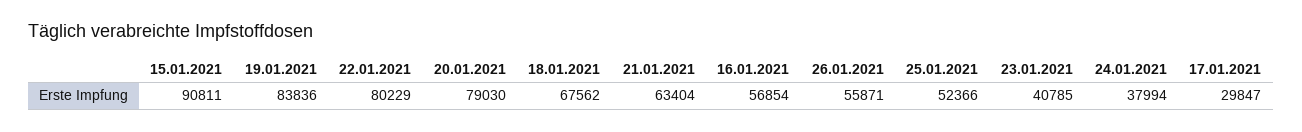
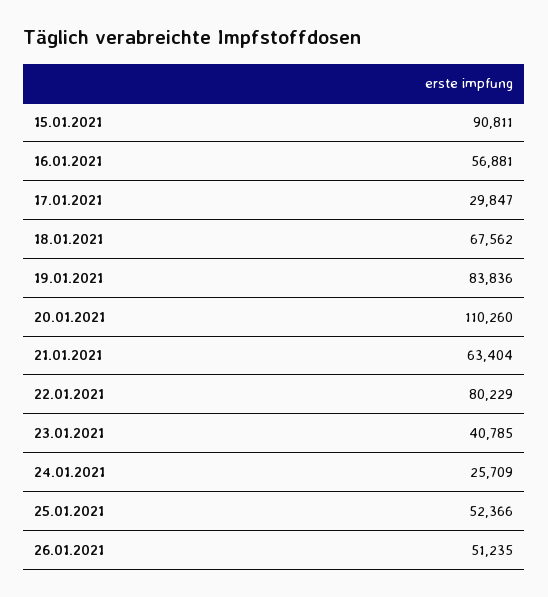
20.01.2021: 79030 -> 110260
16.01.2021: 56854 -> 56881
26.01.2021: 55871 -> 51235
24.01.2021: 37994 -> 25709

